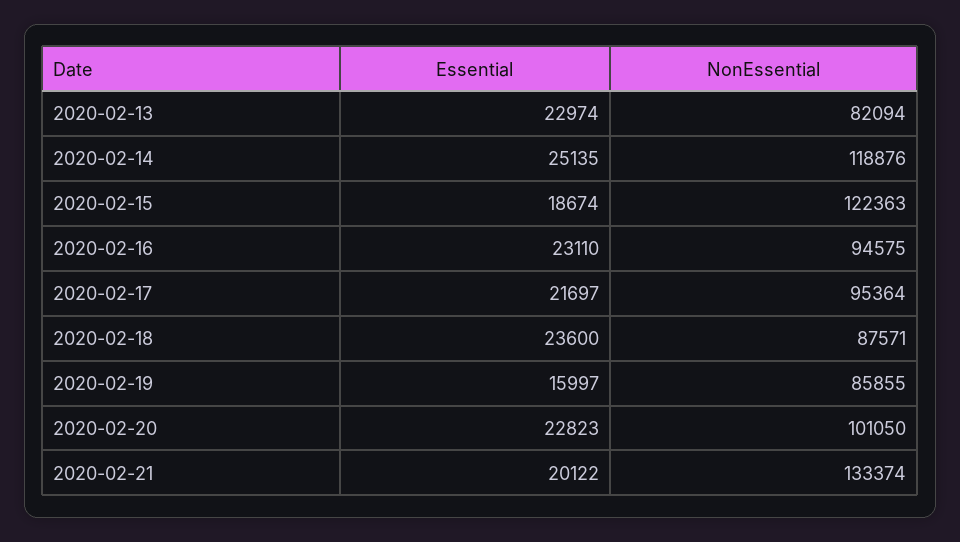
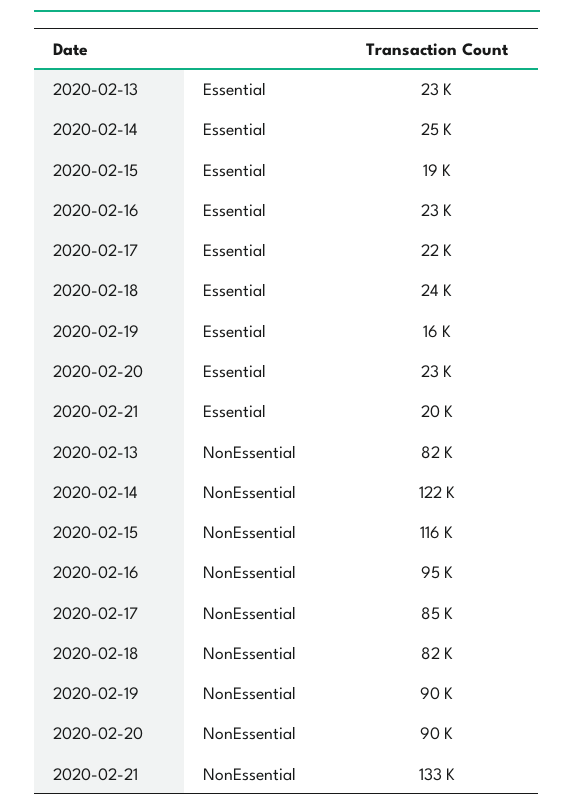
NonEssential, 2020-02-14: 118876 -> 122000
NonEssential, 2020-02-15: 122363 -> 116000
NonEssential, 2020-02-17: 95364 -> 85000
NonEssential, 2020-02-18: 87571 -> 82000
NonEssential, 2020-02-19: 85855 -> 90000
NonEssential, 2020-02-20: 101050 -> 90000

